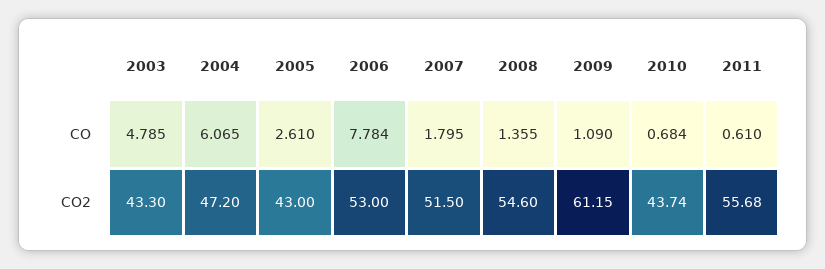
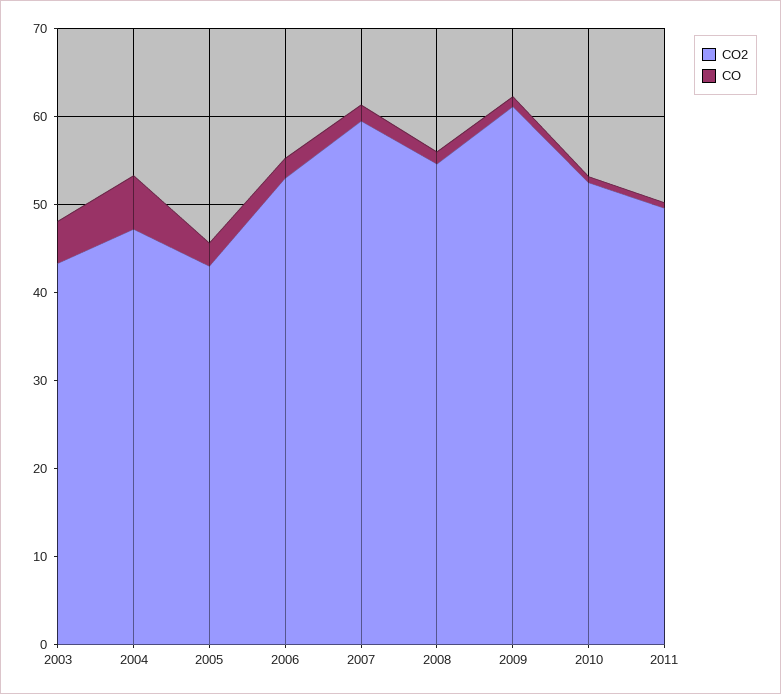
CO, 2006: 7.784 -> 2
CO2, 2007: 51.5 -> 60
CO2, 2010: 43.74 -> 52
CO2, 2011: 55.68 -> 50

